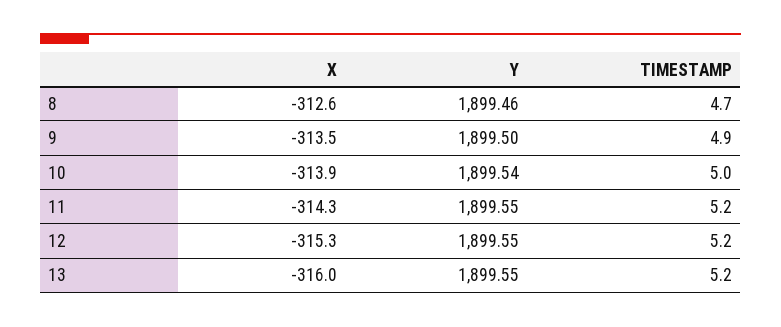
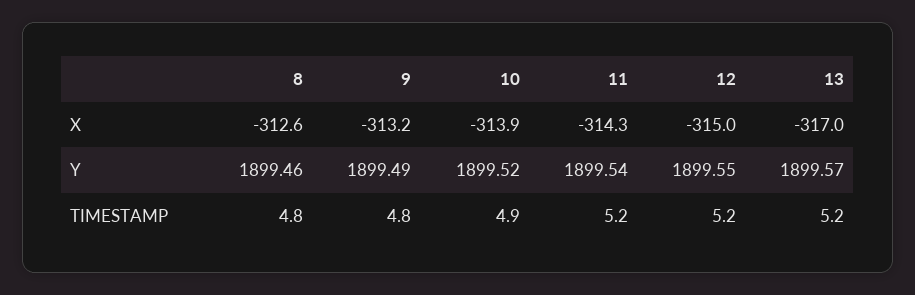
TIMESTAMP, 8: 4.7 -> 4.8
X, 9: -313.5 -> -313.2
Y, 9: 1899.5 -> 1899.49
TIMESTAMP, 9: 4.9 -> 4.8
Y, 10: 1899.54 -> 1899.52
TIMESTAMP, 10: 5 -> 4.9
Y, 11: 1899.55 -> 1899.54
X, 12: -315.3 -> -315
X, 13: -316 -> -317
Y, 13: 1899.55 -> 1899.57

